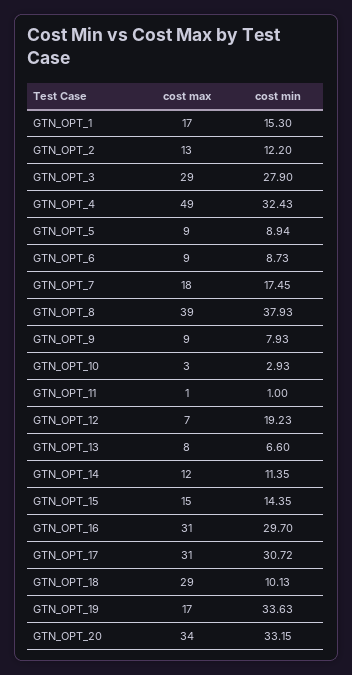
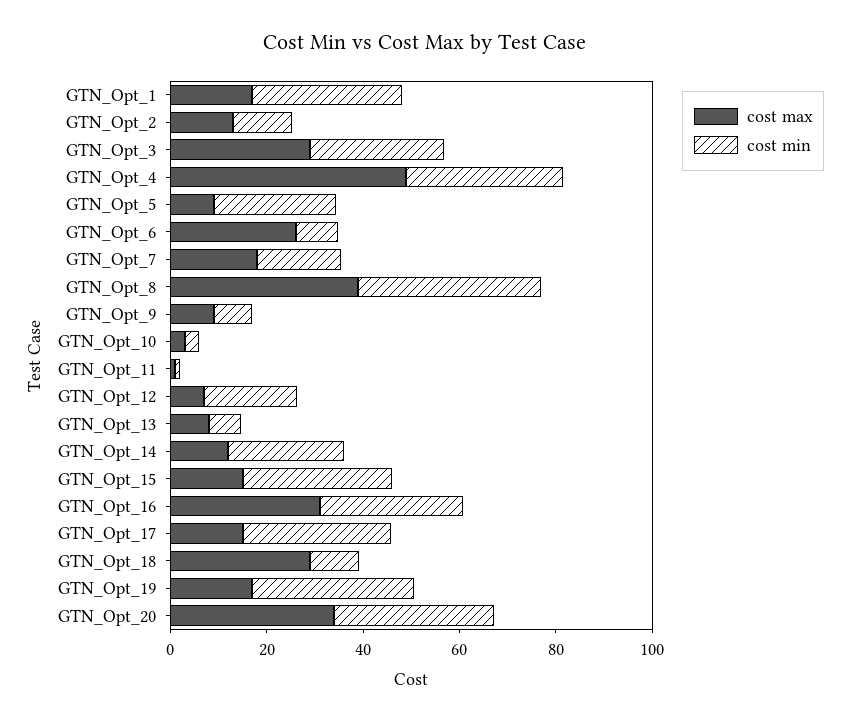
cost min, GTN_OPT_1: 15.3 -> 30
cost min, GTN_OPT_5: 8.94 -> 25
cost max, GTN_OPT_6: 9 -> 25
cost min, GTN_OPT_14: 11.35 -> 25
cost min, GTN_OPT_15: 14.35 -> 30
cost max, GTN_OPT_17: 31 -> 15

